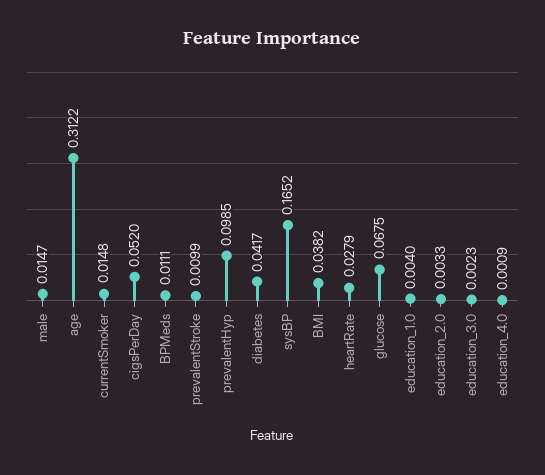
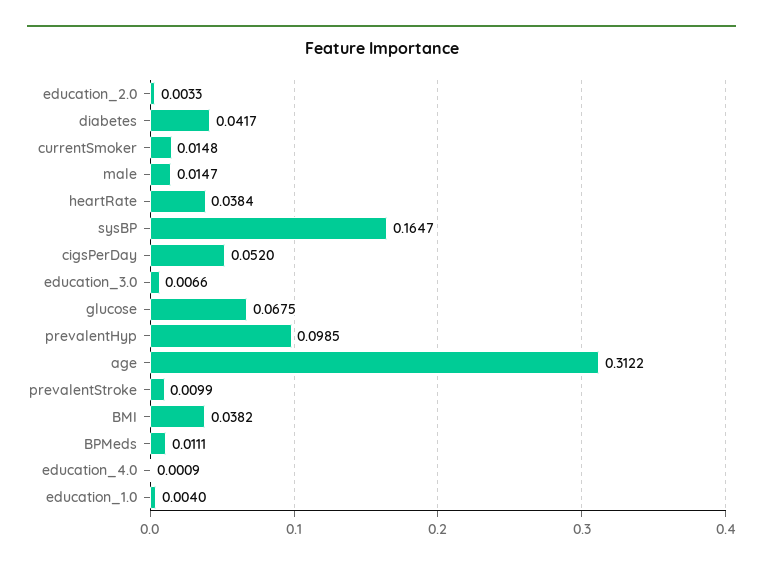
sysBP: 0.1652 -> 0.1647
heartRate: 0.0279 -> 0.0384
education_3.0: 0.0023 -> 0.0066

